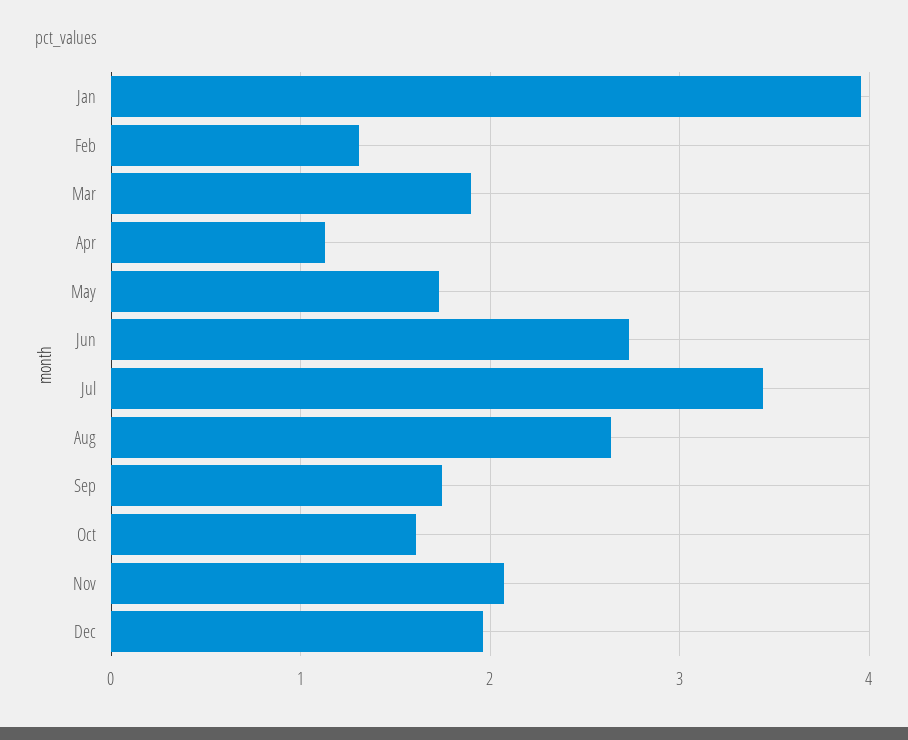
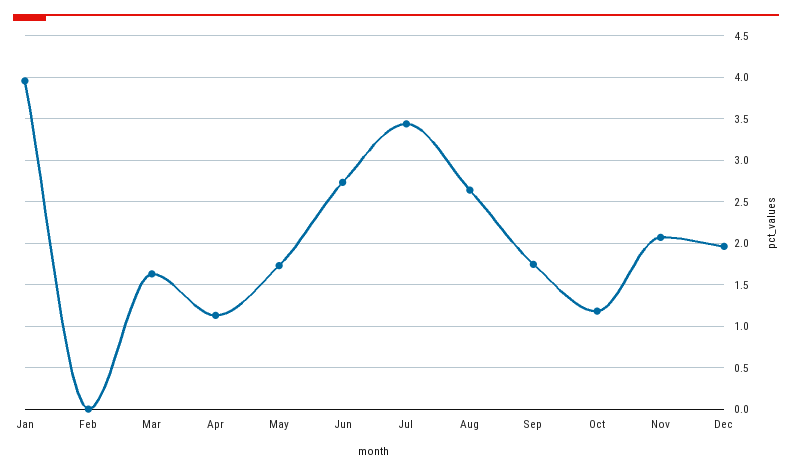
Feb: 1.3 -> 0
Mar: 1.9 -> 1.6
Oct: 1.6 -> 1.2

